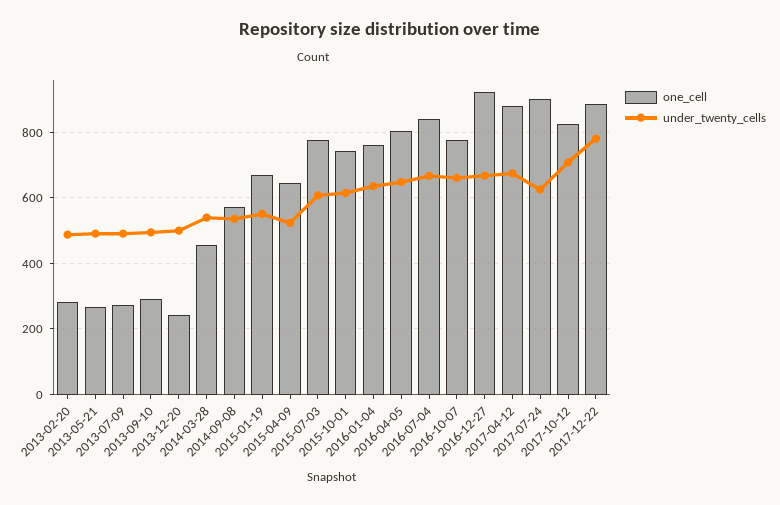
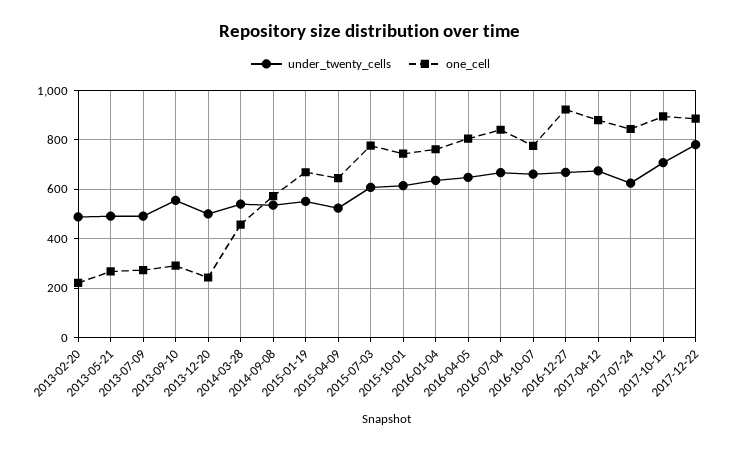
one_cell, 2013-02-20: 280 -> 225
under_twenty_cells, 2013-09-10: 500 -> 550
one_cell, 2017-07-24: 900 -> 850
one_cell, 2017-10-12: 820 -> 900

